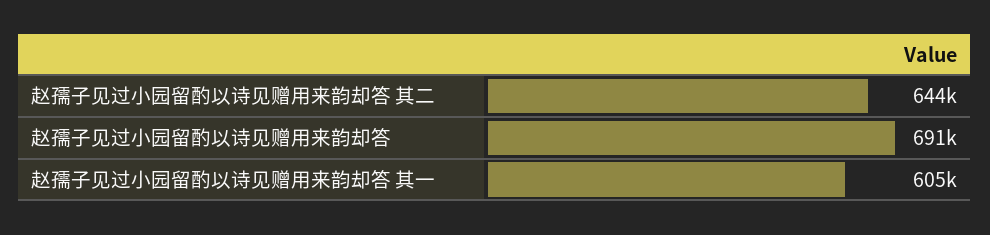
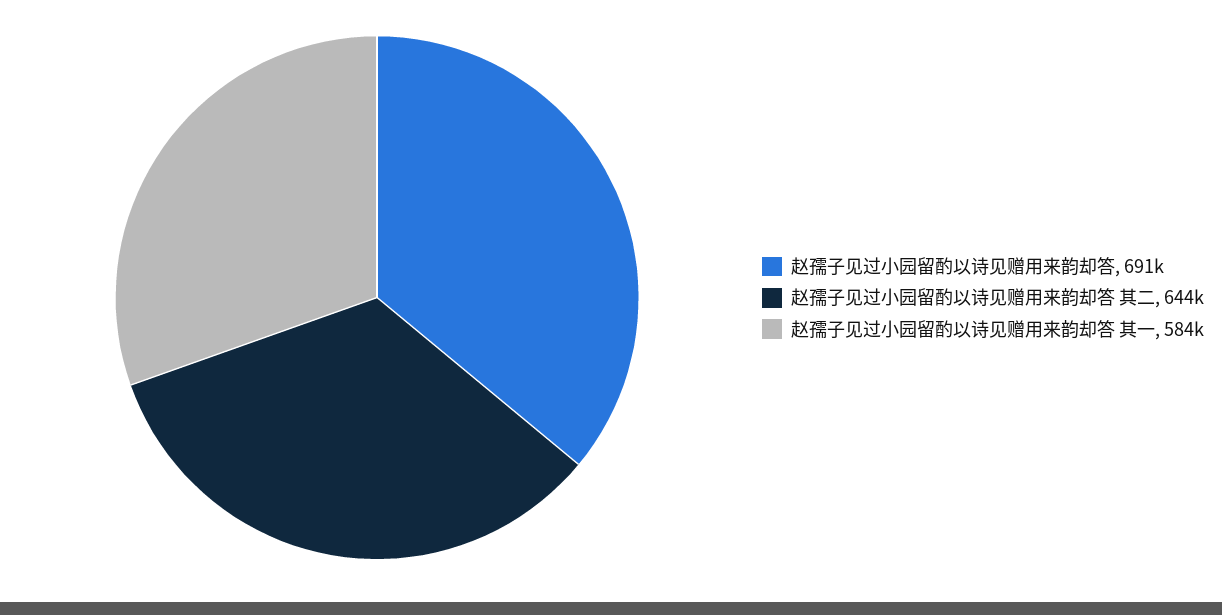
赵孺子见过小园留酌以诗见赠用来韵却答 其一: 605000 -> 584000

